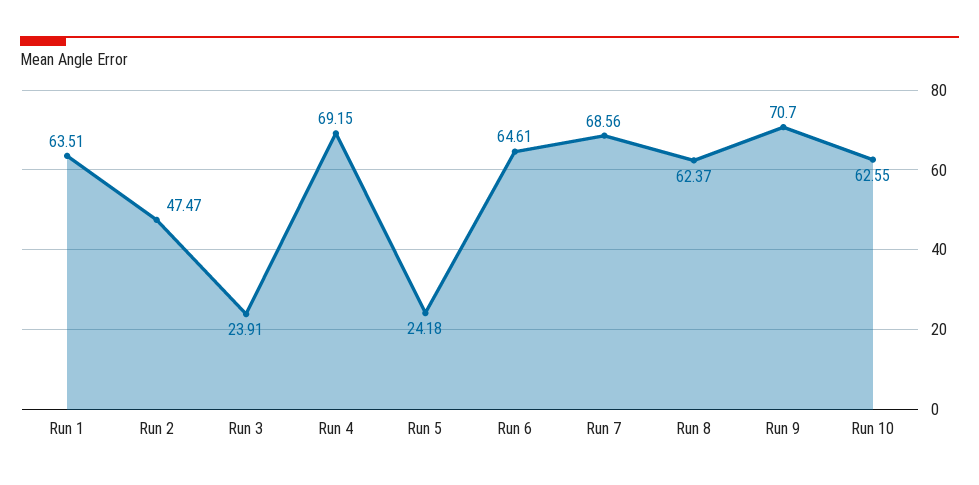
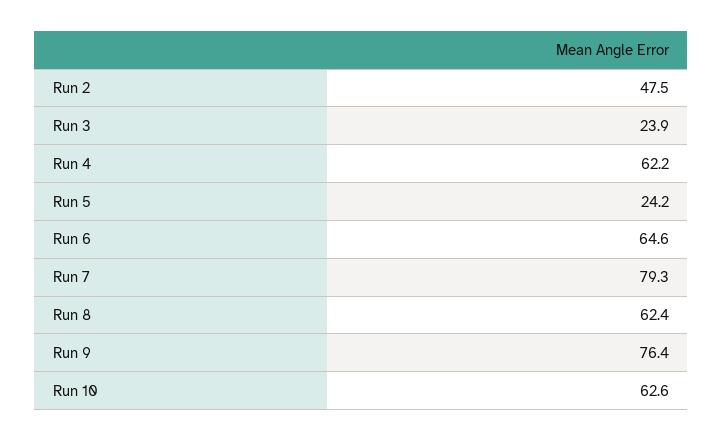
Run 1: 63.51 -> none
Run 4: 69.15 -> 62.2
Run 7: 68.56 -> 79.3
Run 9: 70.7 -> 76.4

